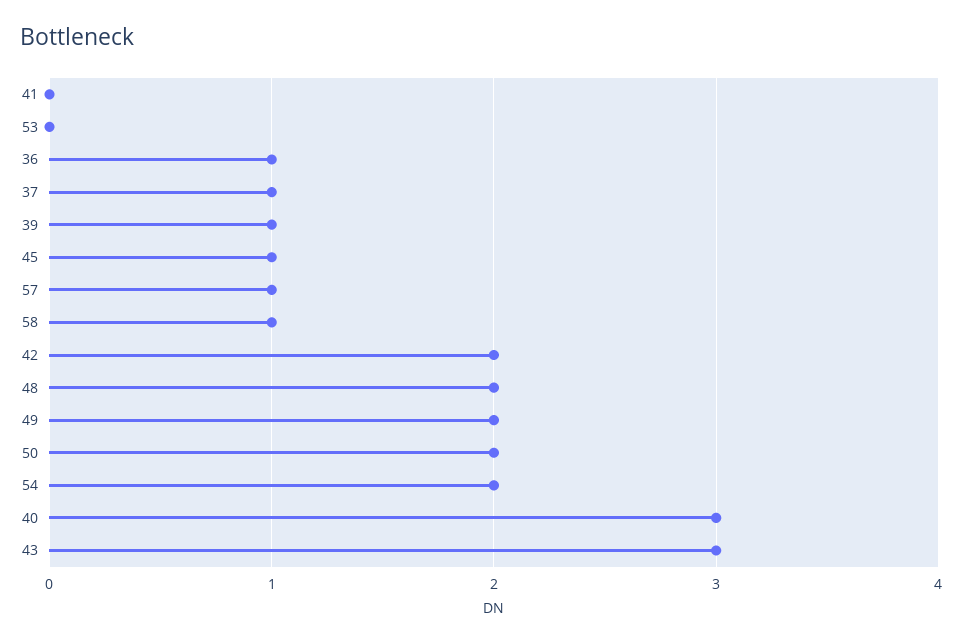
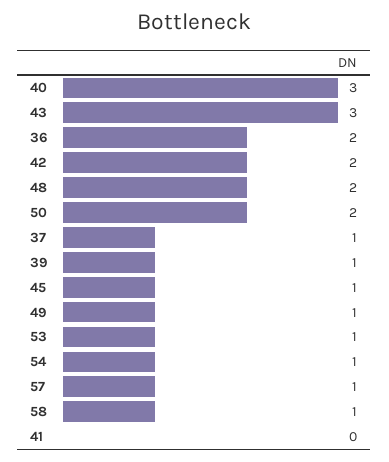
53: 0 -> 1
36: 1 -> 2
49: 2 -> 1
54: 2 -> 1

